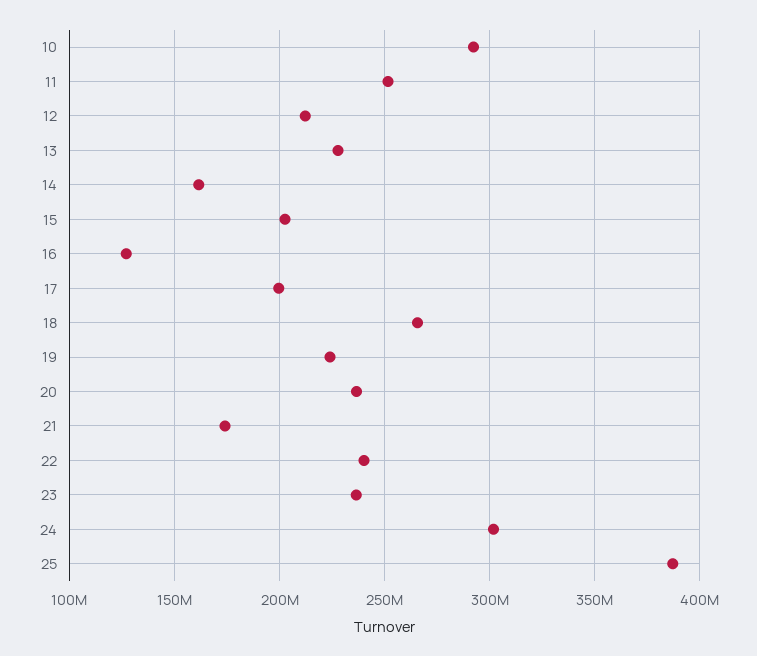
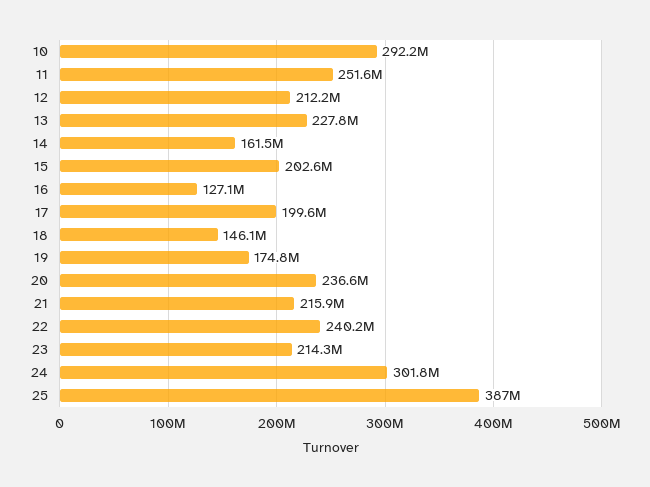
18: 265000000 -> 146100000
19: 225000000 -> 174800000
21: 175000000 -> 215900000
23: 235000000 -> 214300000

